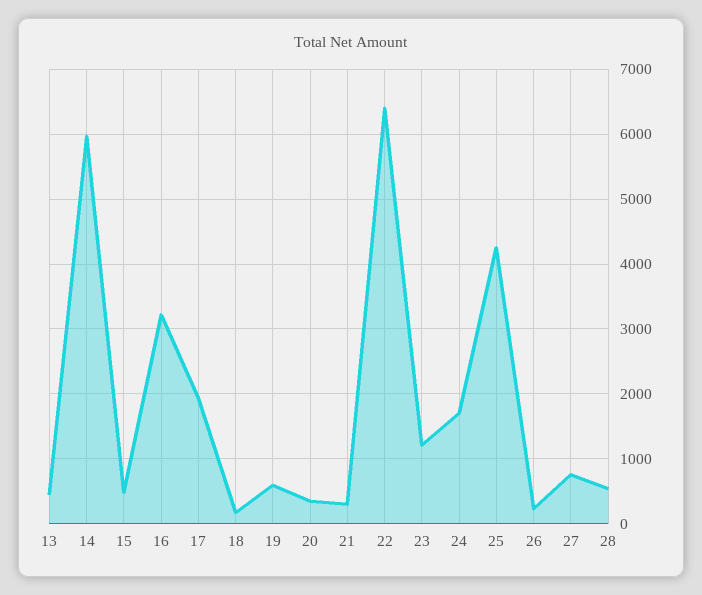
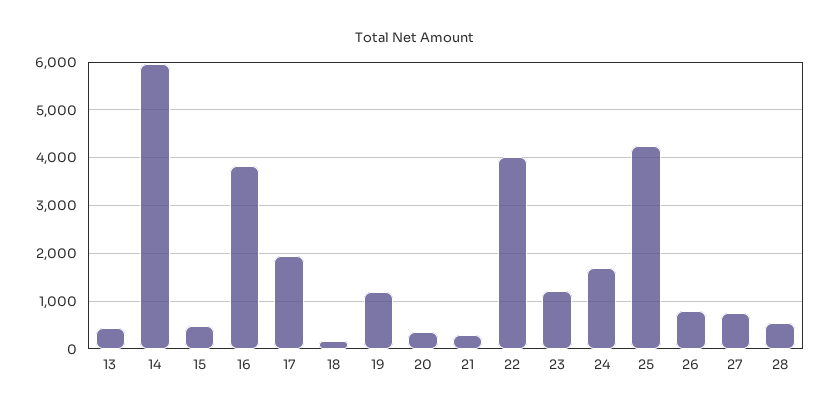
16: 3200 -> 3800
19: 600 -> 1200
22: 6400 -> 4000
26: 200 -> 800

